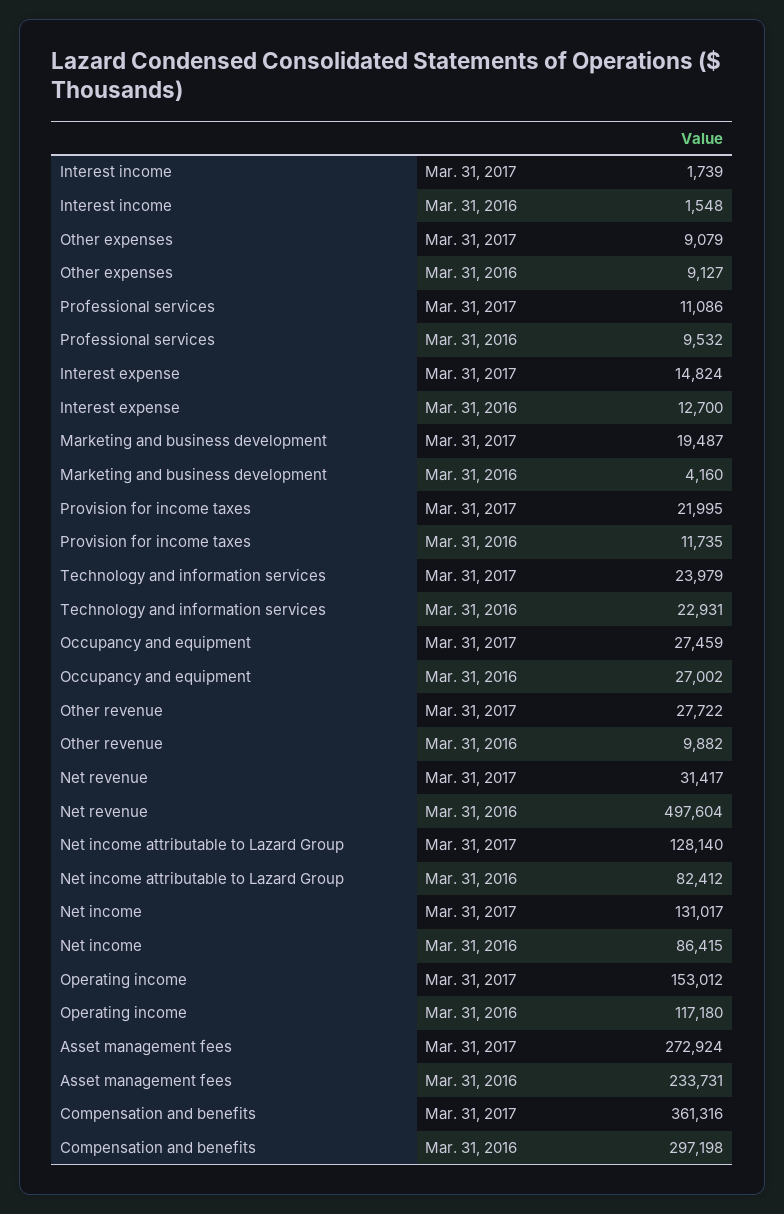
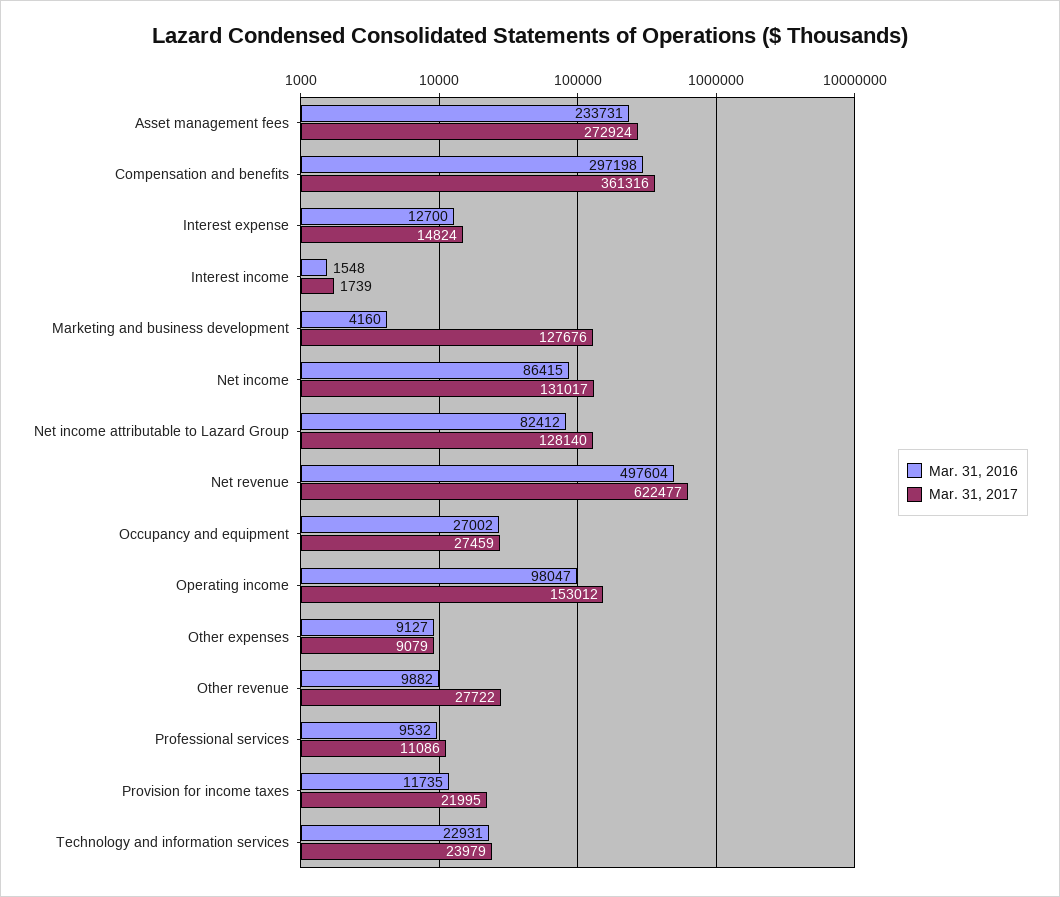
Mar. 31, 2017, Marketing and business development: 19487 -> 127676
Mar. 31, 2017, Net revenue: 31417 -> 622477
Mar. 31, 2016, Operating income: 117180 -> 98047

